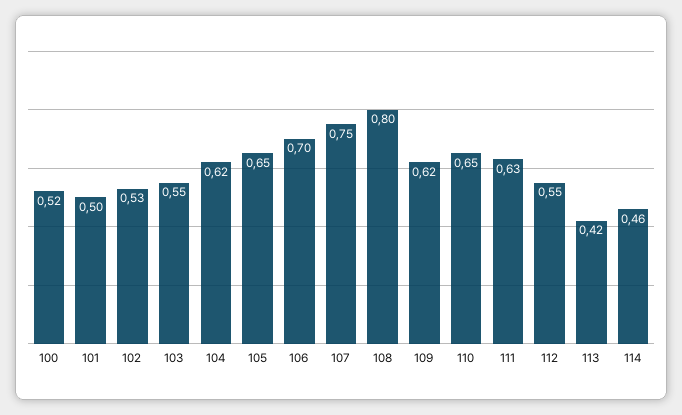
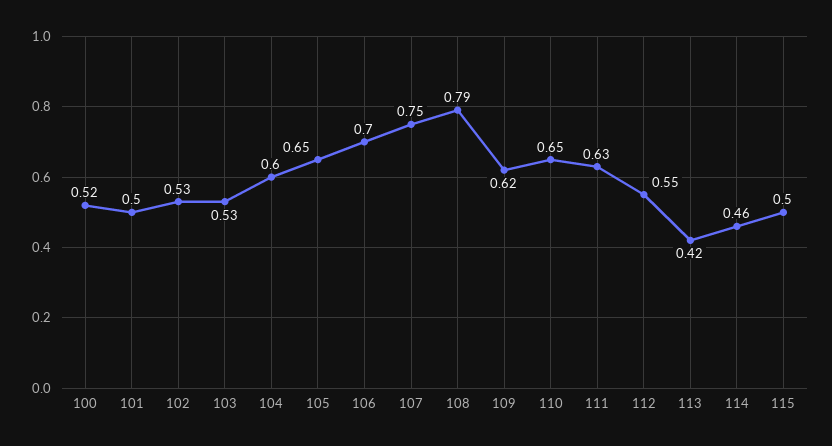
103: 0.55 -> 0.53
104: 0.62 -> 0.6
108: 0.8 -> 0.79
115: none -> 0.5

